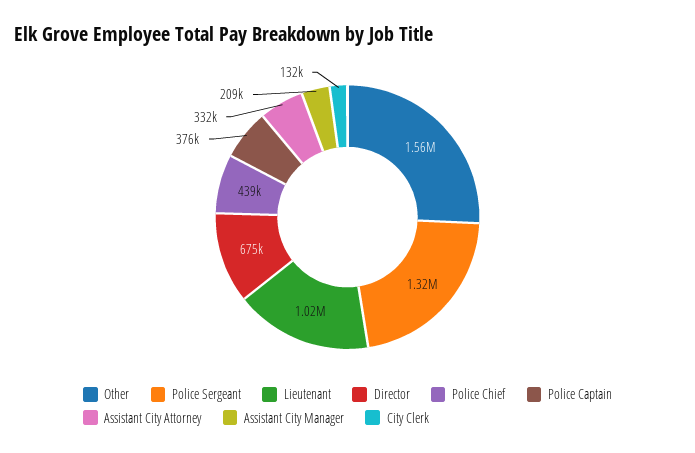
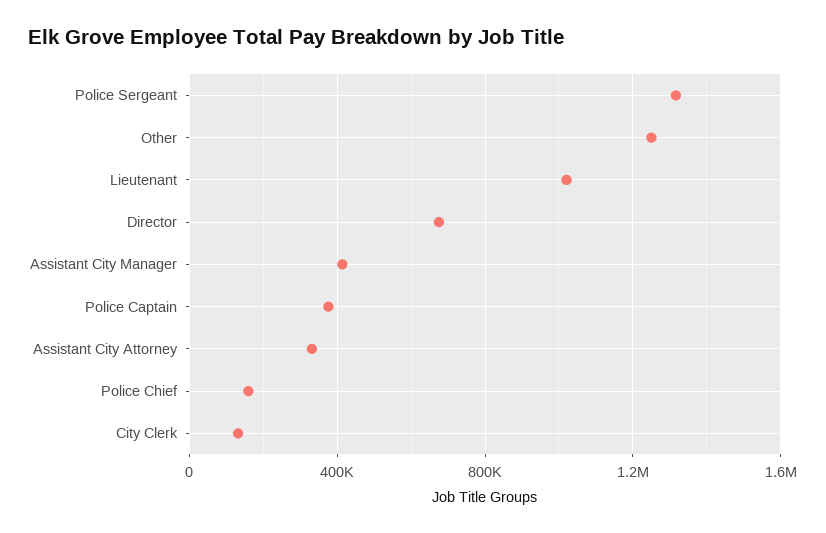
Other: 1560000 -> 1250000
Police Chief: 439000 -> 150000
Assistant City Manager: 209000 -> 400000

